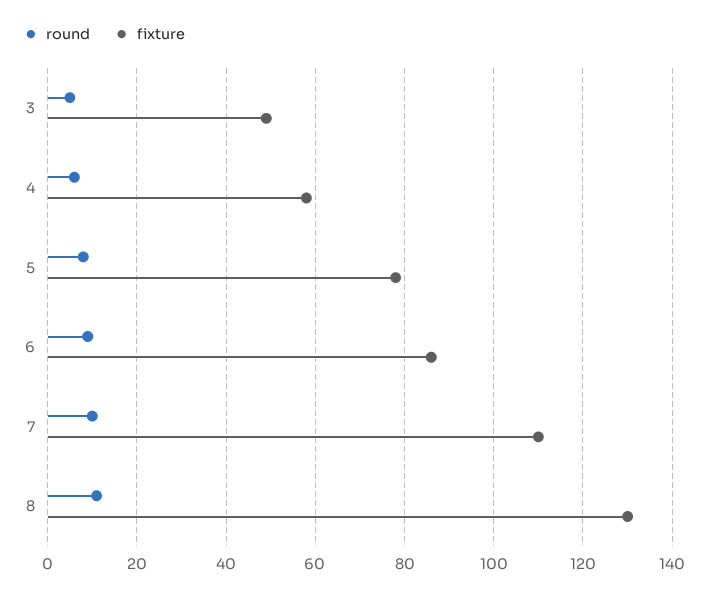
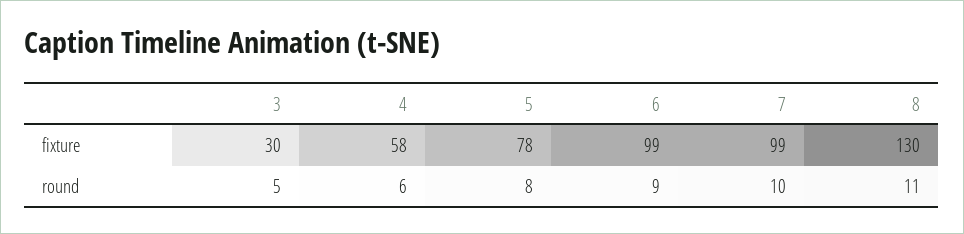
fixture, 3: 50 -> 30
fixture, 6: 85 -> 99
fixture, 7: 110 -> 99

